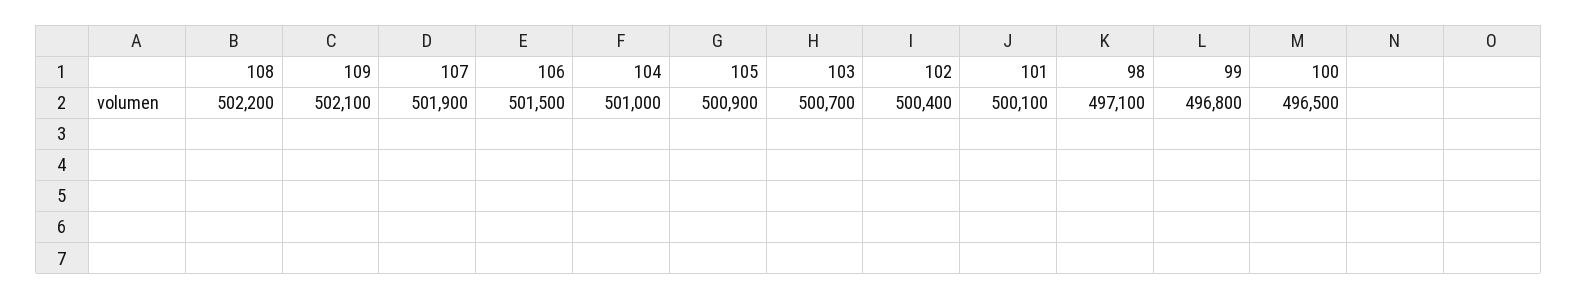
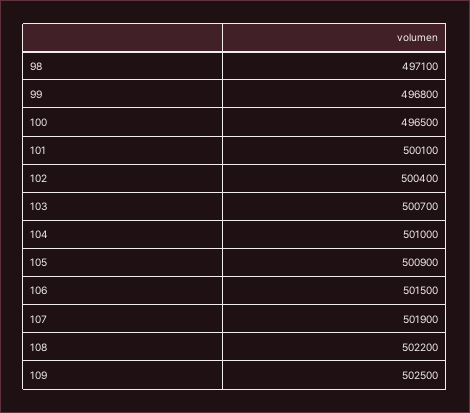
109: 502100 -> 502500

